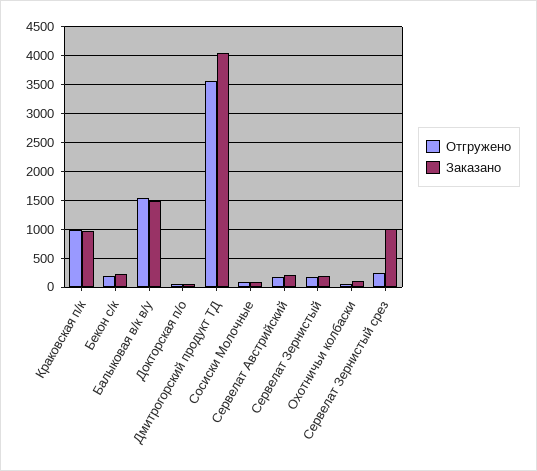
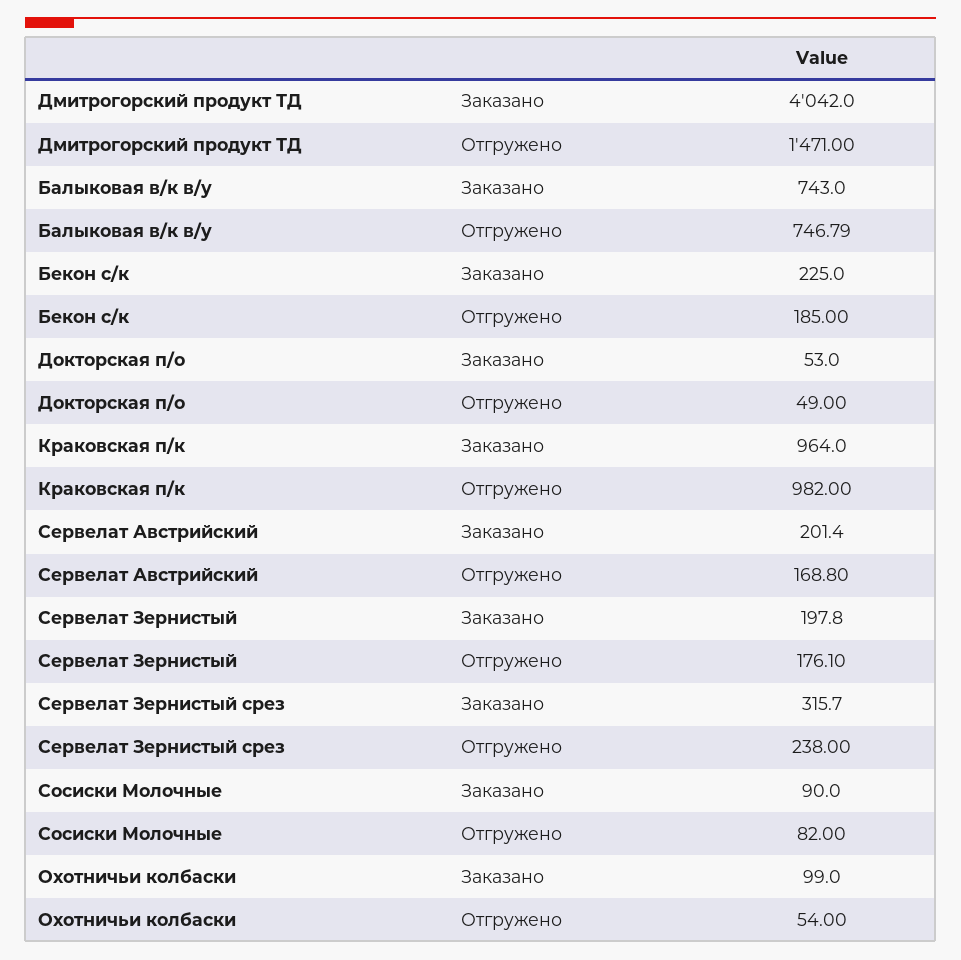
Отгружено, Балыковая в/к в/у: 1500 -> 746.79
Заказано, Балыковая в/к в/у: 1500 -> 743
Отгружено, Дмитрогорский продукт ТД: 3500 -> 1471
Заказано, Сервелат Зернистый срез: 1000 -> 315.7

